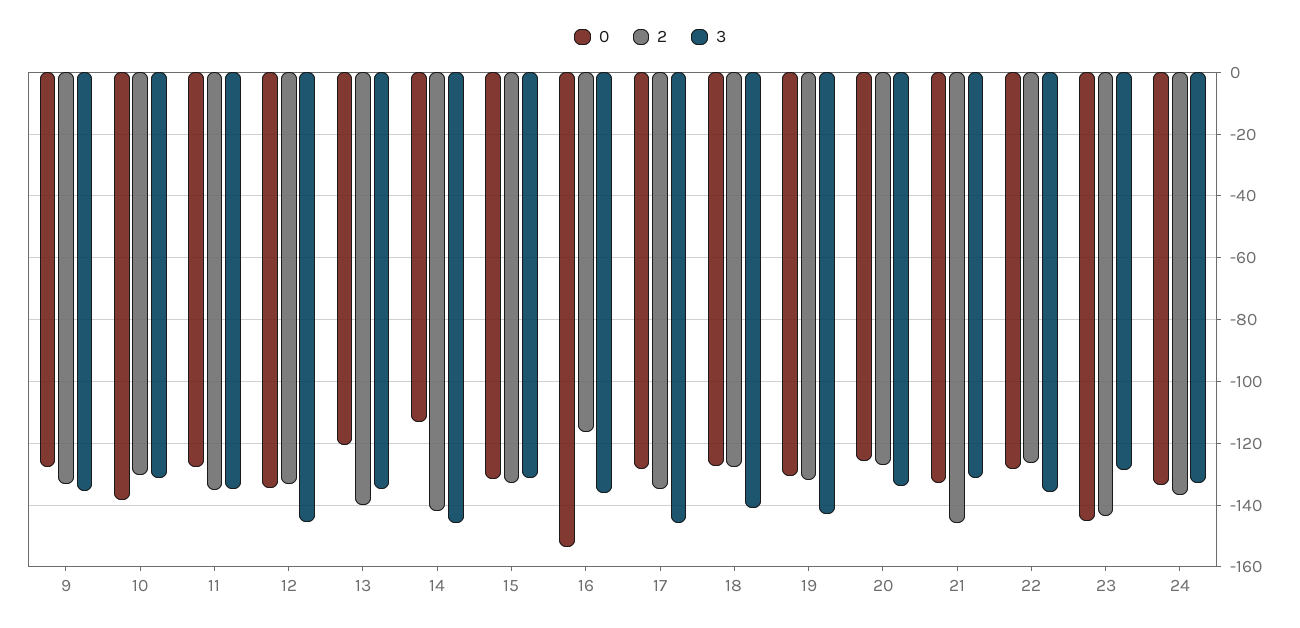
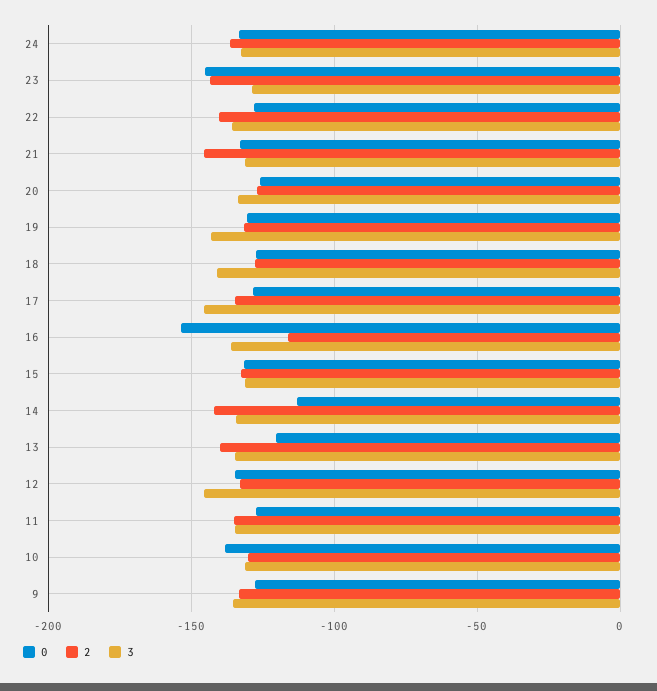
3, 14: -146 -> -135
2, 22: -126 -> -140

